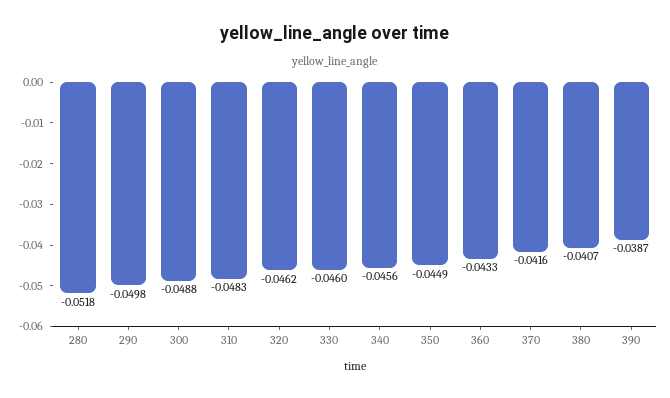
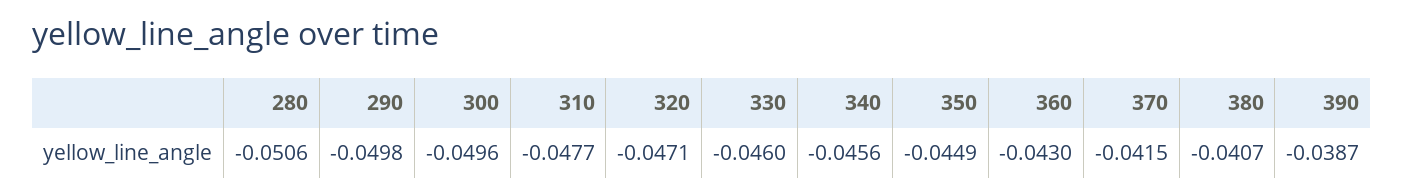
280: -0.0518 -> -0.0506
300: -0.0488 -> -0.0496
310: -0.0483 -> -0.0477
320: -0.0462 -> -0.0471
360: -0.0433 -> -0.043
370: -0.0416 -> -0.0415

